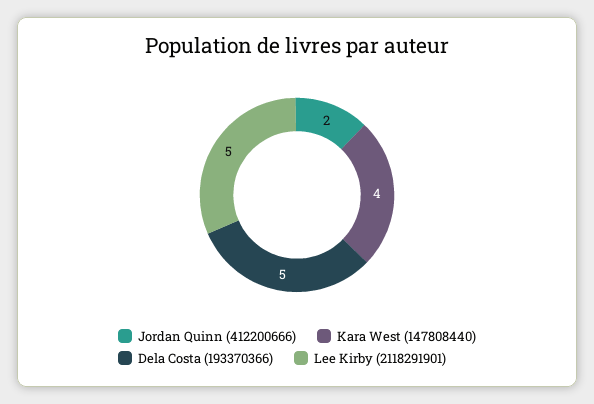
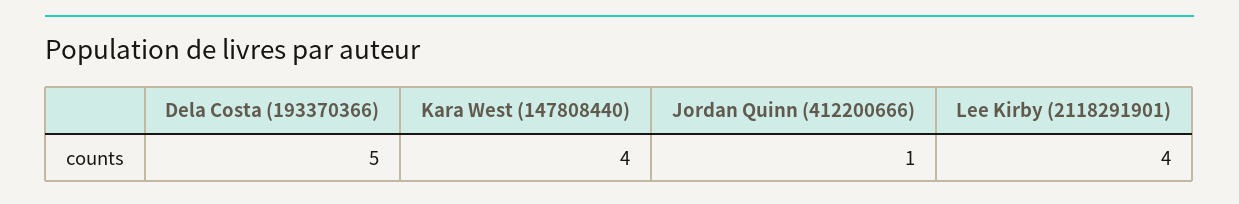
Jordan Quinn (412200666): 2 -> 1
Lee Kirby (2118291901): 5 -> 4

